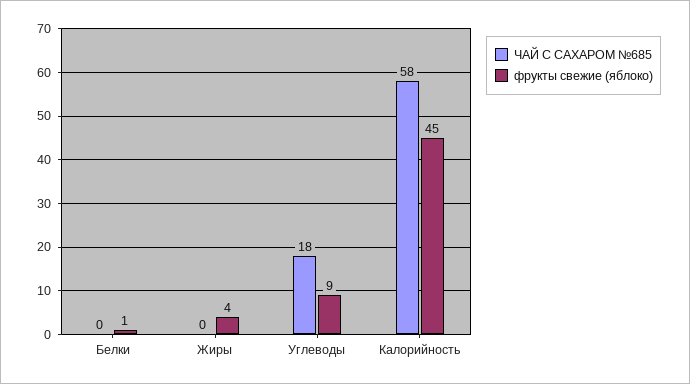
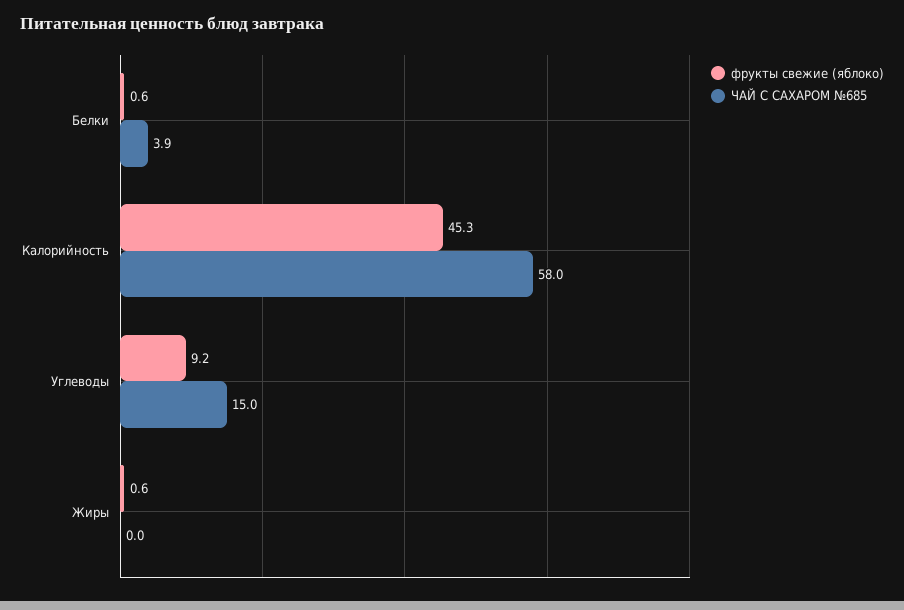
ЧАЙ С САХАРОМ №685, Белки: 0 -> 3.9
фрукты свежие (яблоко), Жиры: 4 -> 0.6
ЧАЙ С САХАРОМ №685, Углеводы: 18 -> 15

